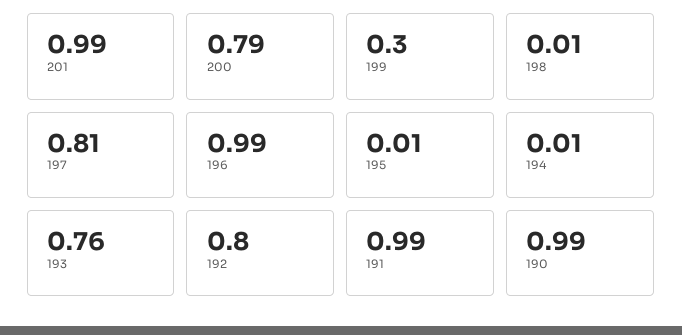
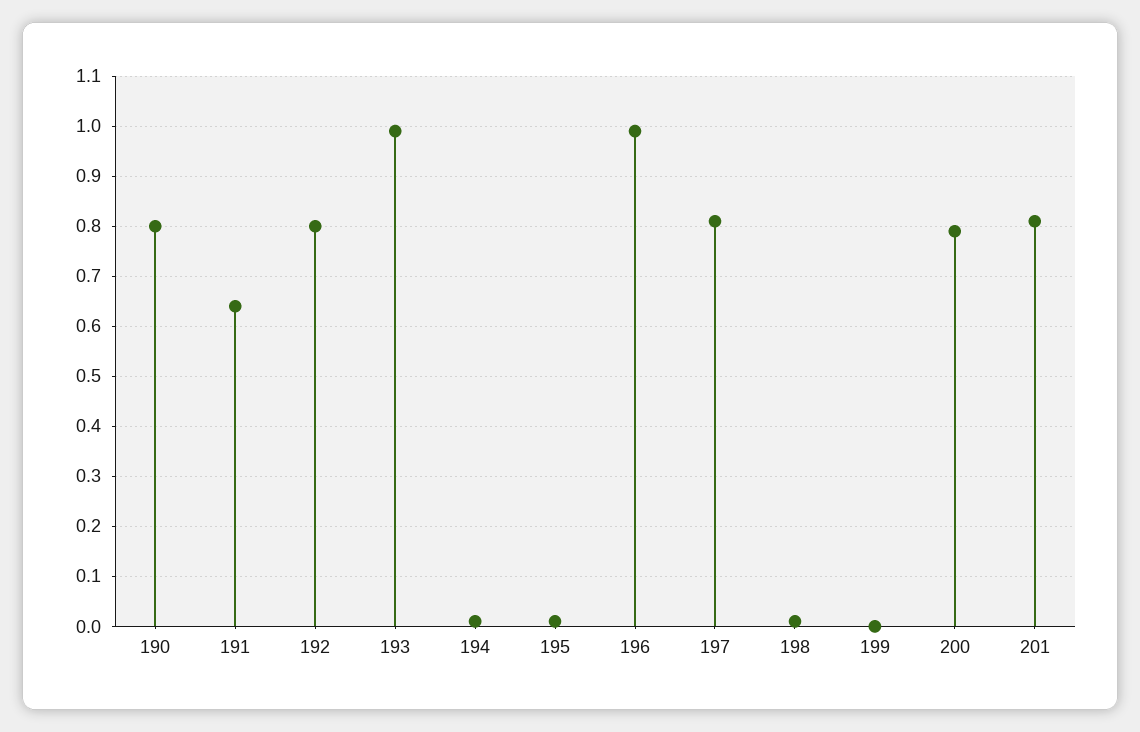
201: 0.99 -> 0.8
199: 0.3 -> 0
193: 0.76 -> 1
191: 0.99 -> 0.65
190: 0.99 -> 0.8

